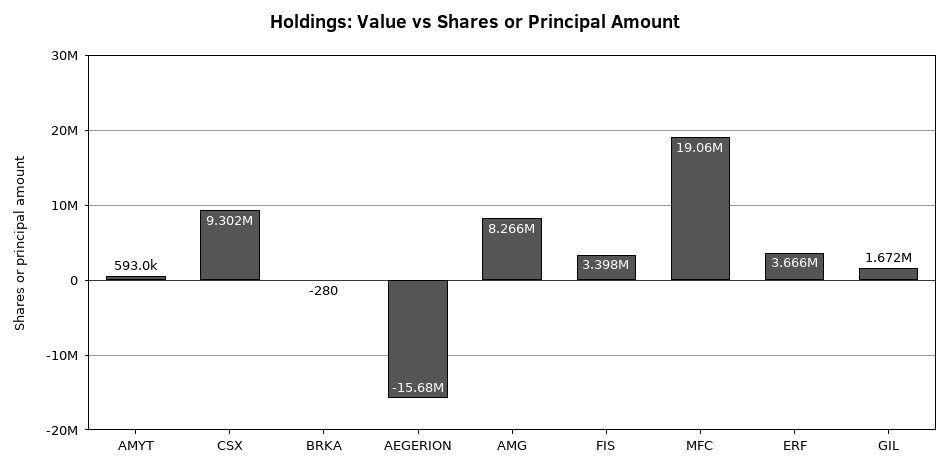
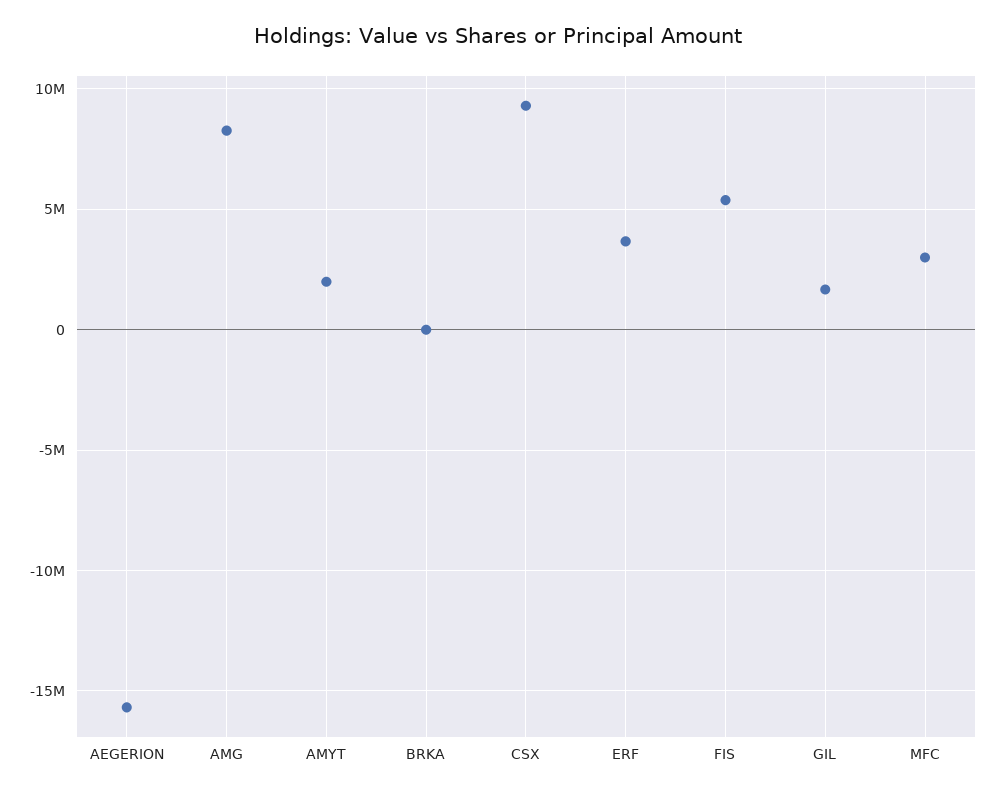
AMYT: 593000 -> 2000000
FIS: 3398000 -> 5500000
MFC: 19060000 -> 3000000

